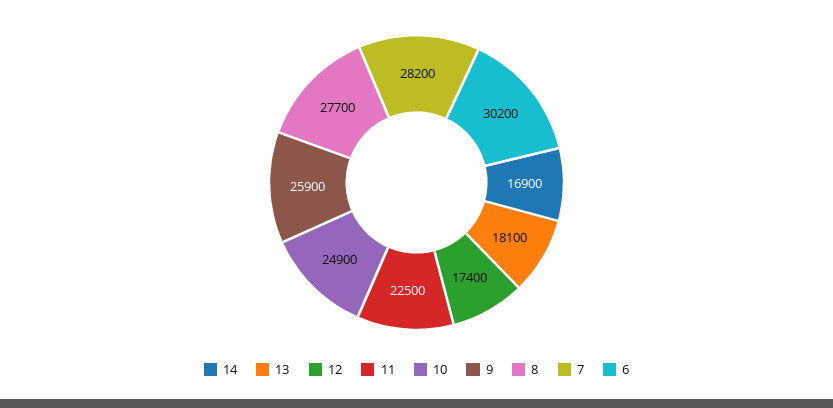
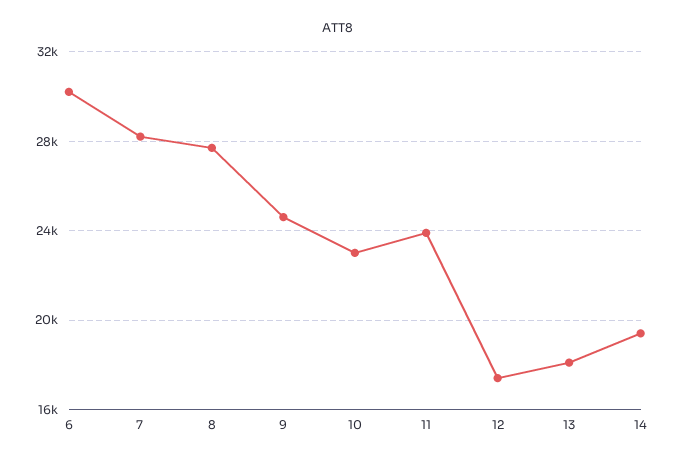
14: 16900 -> 19500
11: 22500 -> 24000
10: 24900 -> 23000
9: 25900 -> 24500

